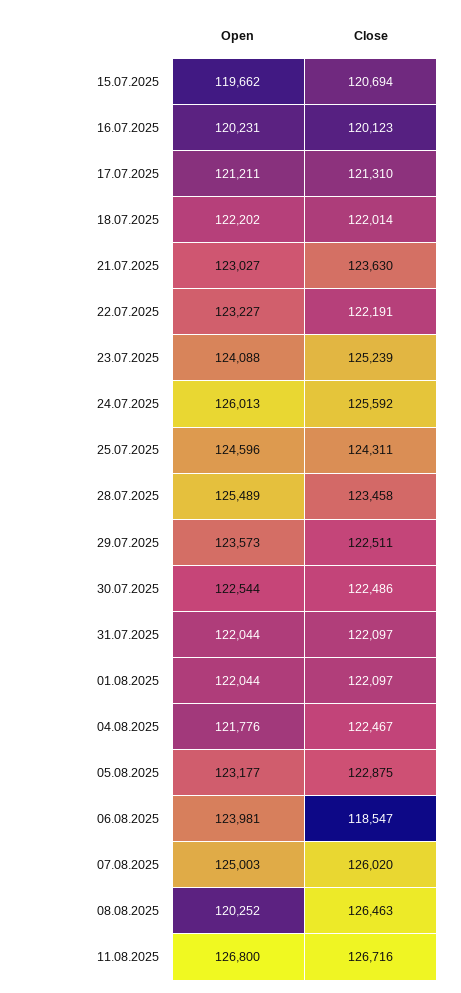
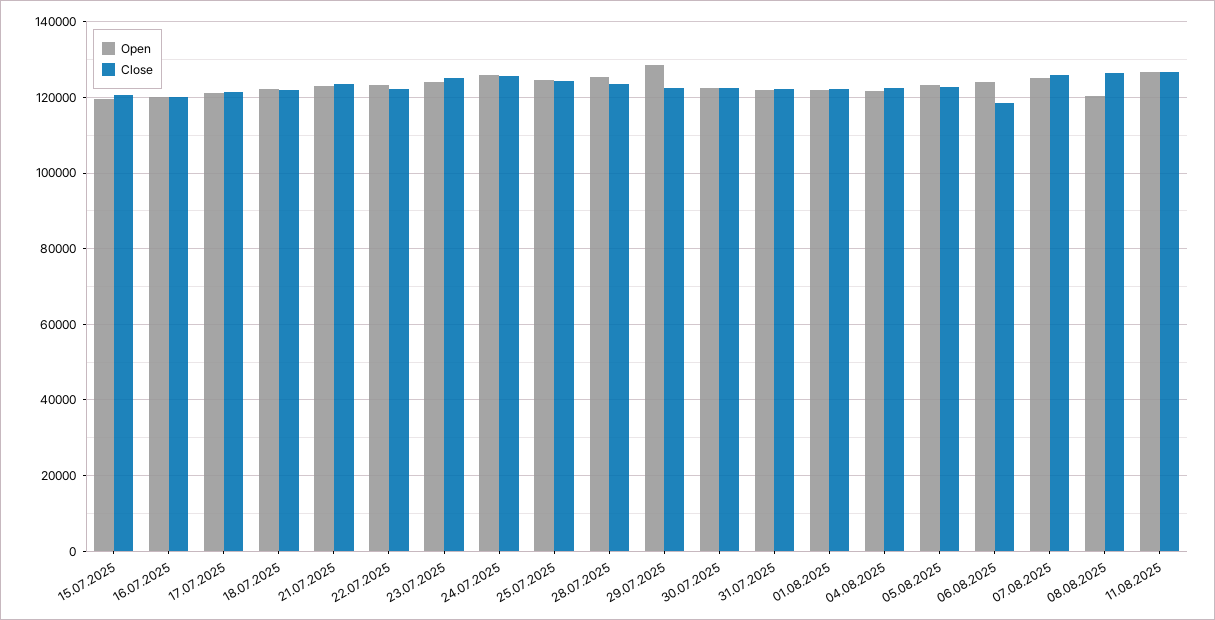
Open, 29.07.2025: 123573 -> 128000

